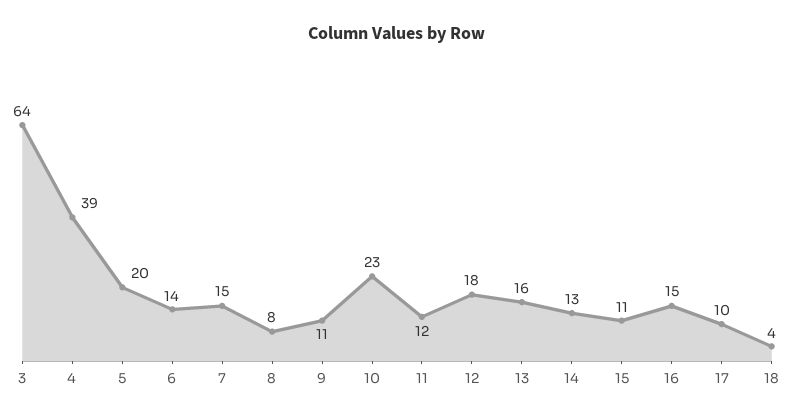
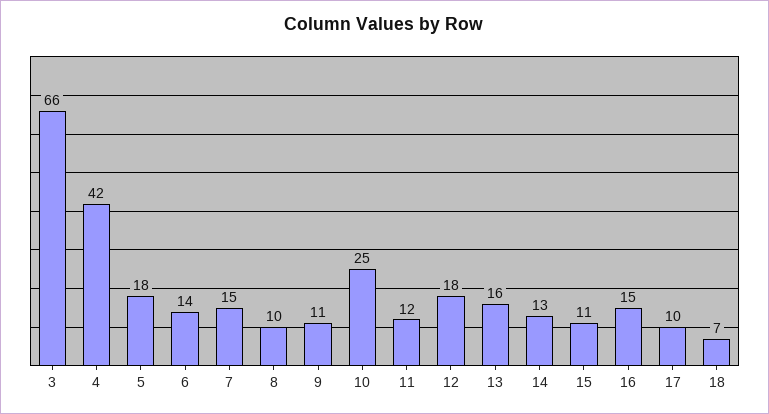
3: 64 -> 66
4: 39 -> 42
5: 20 -> 18
8: 8 -> 10
10: 23 -> 25
18: 4 -> 7

